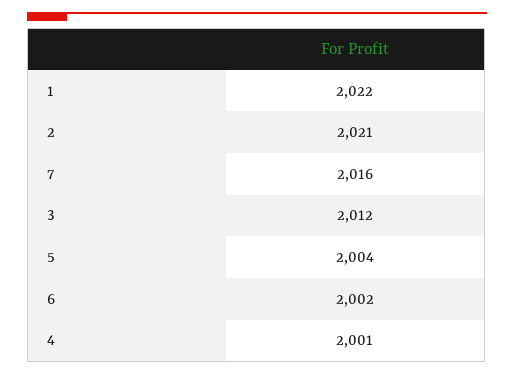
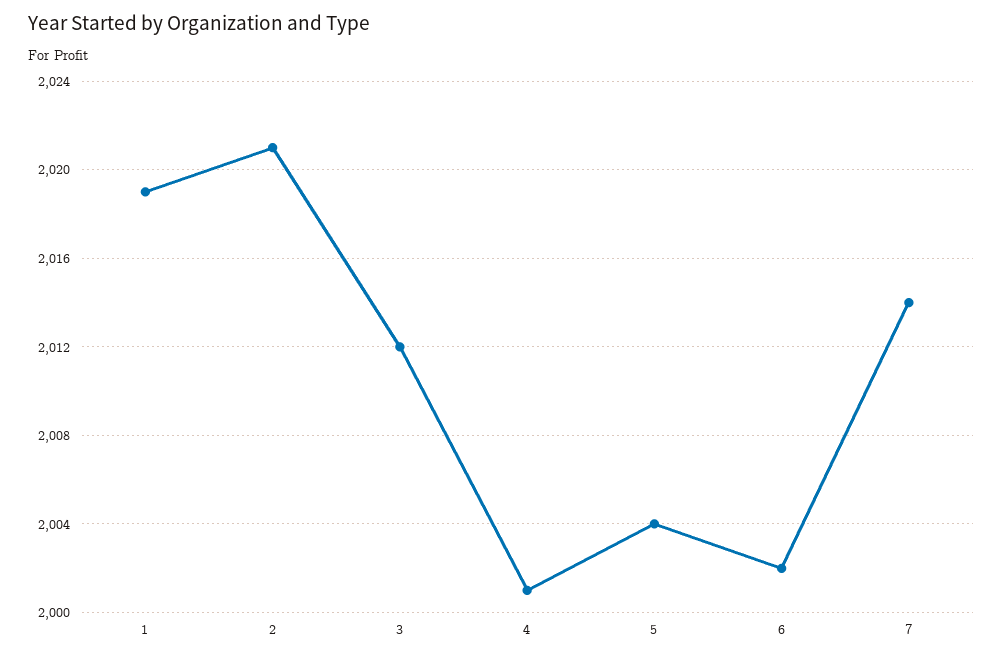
1: 2022 -> 2019
7: 2016 -> 2014

